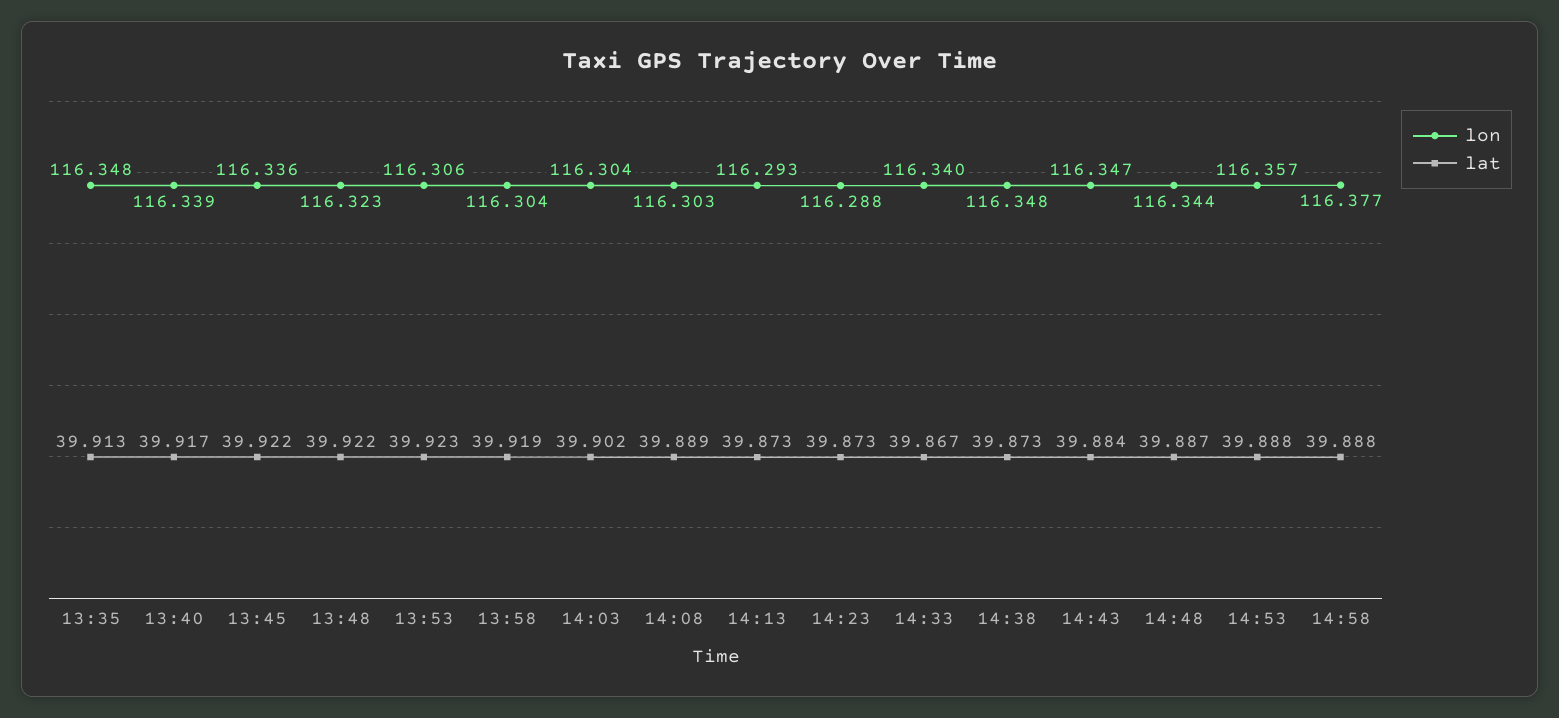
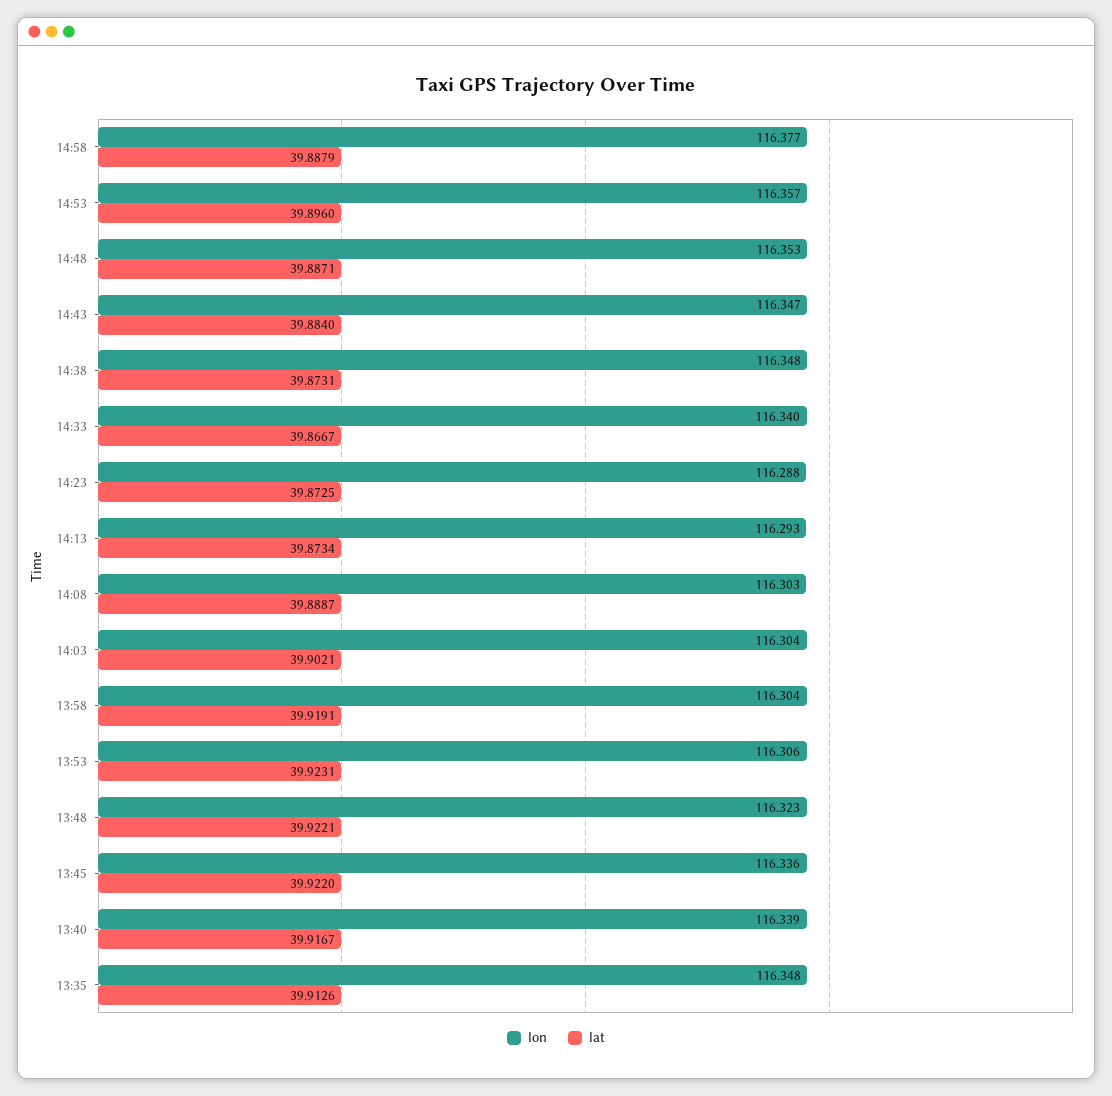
lon, 14:48: 116.344 -> 116.353
lat, 14:53: 39.888 -> 39.896

